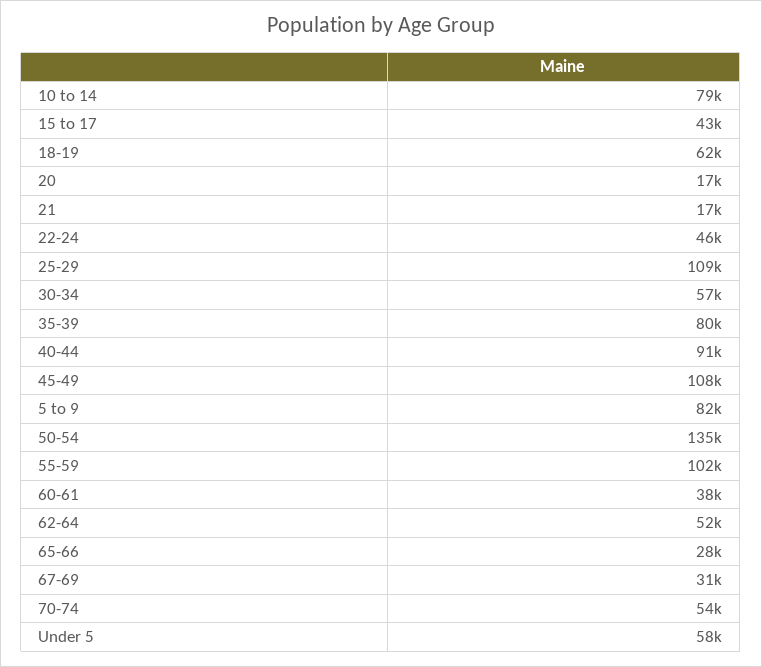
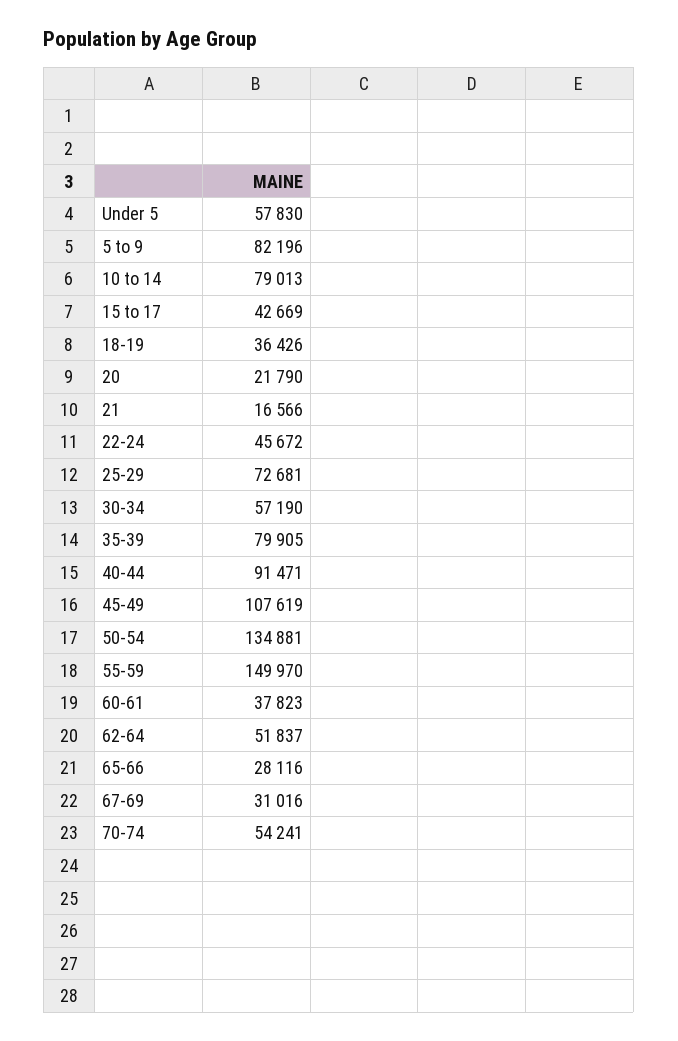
18-19: 62000 -> 36426
20: 17000 -> 21790
25-29: 109000 -> 72681
55-59: 102000 -> 149970

